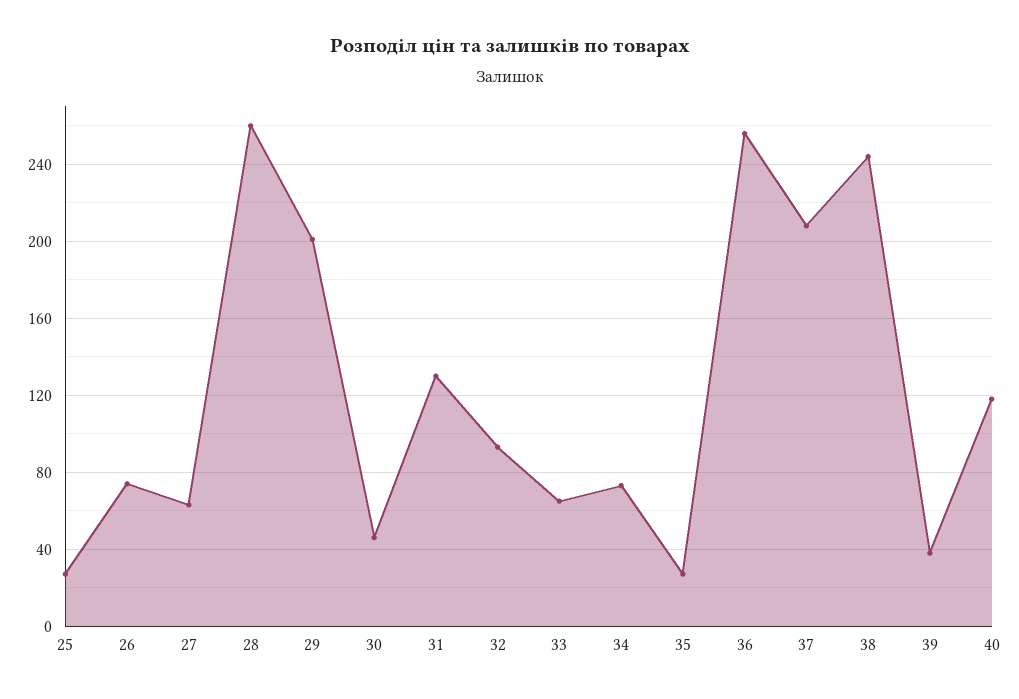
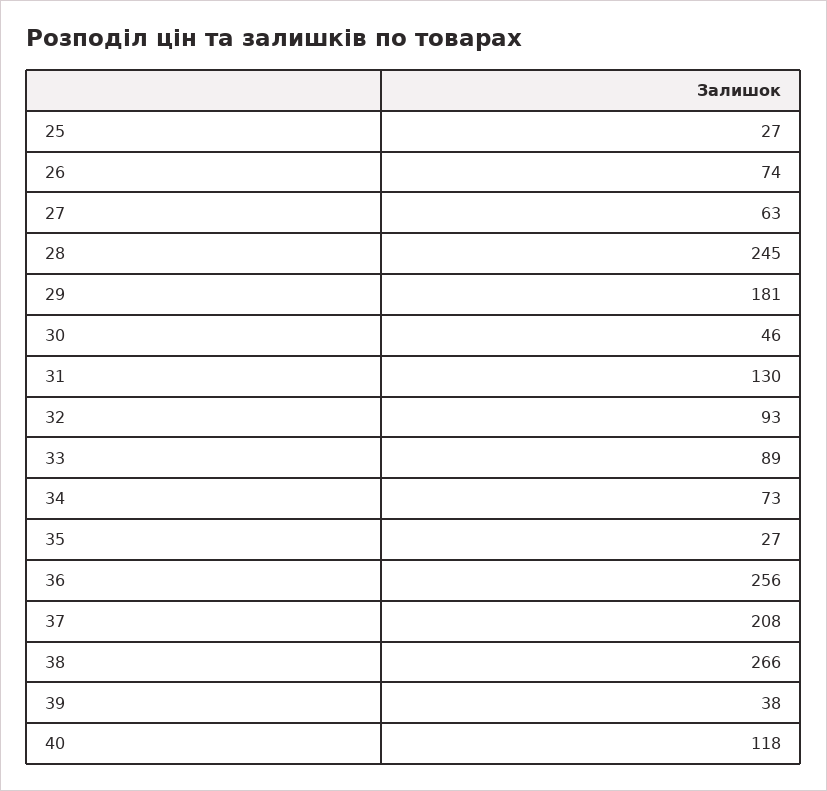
28: 260 -> 245
29: 200 -> 181
33: 65 -> 89
38: 245 -> 266

